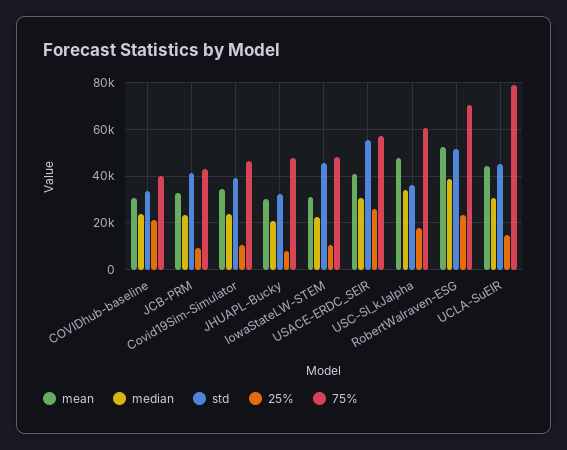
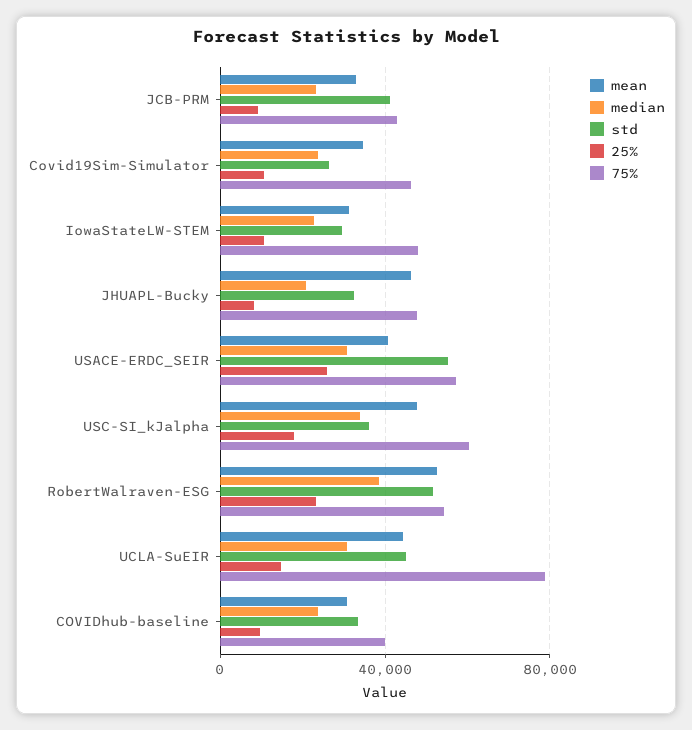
25%, COVIDhub-baseline: 20000 -> 10000
std, Covid19Sim-Simulator: 40000 -> 25000
mean, JHUAPL-Bucky: 30000 -> 45000
std, IowaStateLW-STEM: 45000 -> 30000
75%, RobertWalraven-ESG: 70000 -> 55000

